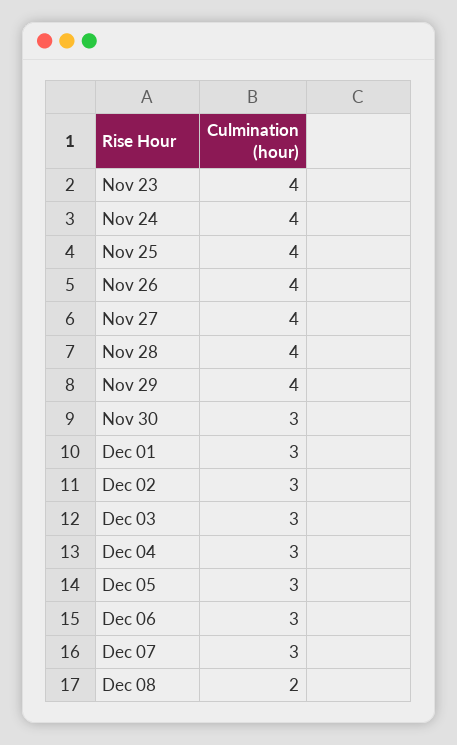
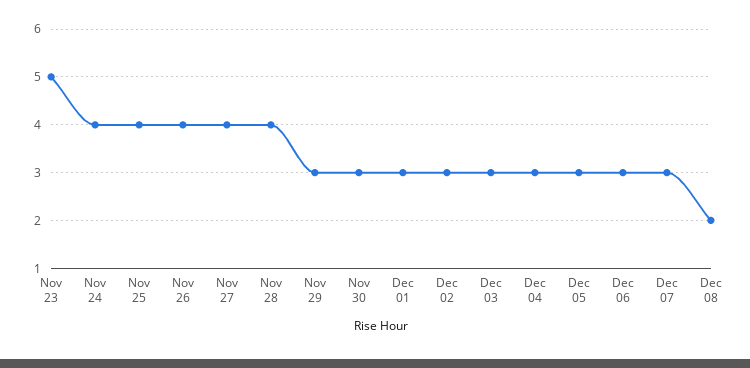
Nov 23: 4 -> 5
Nov 29: 4 -> 3

